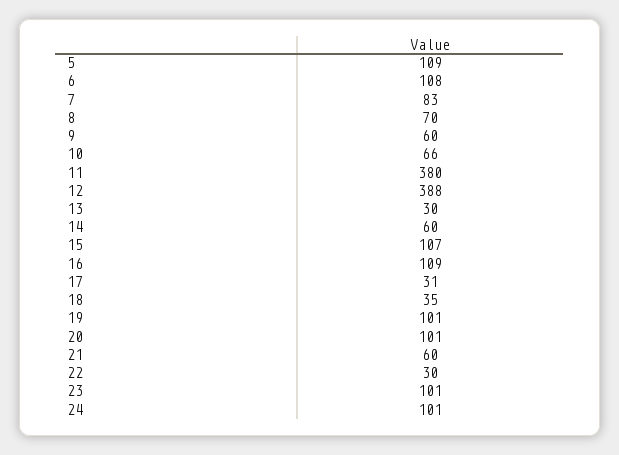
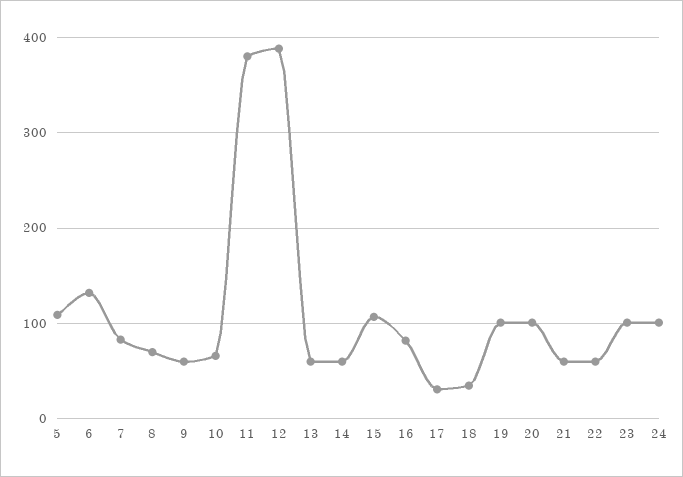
6: 108 -> 130
13: 30 -> 60
16: 109 -> 80
22: 30 -> 60

